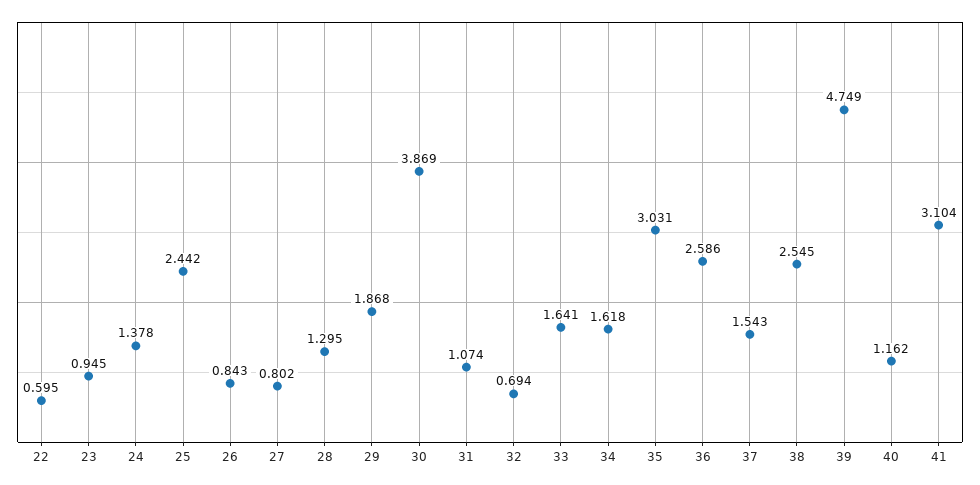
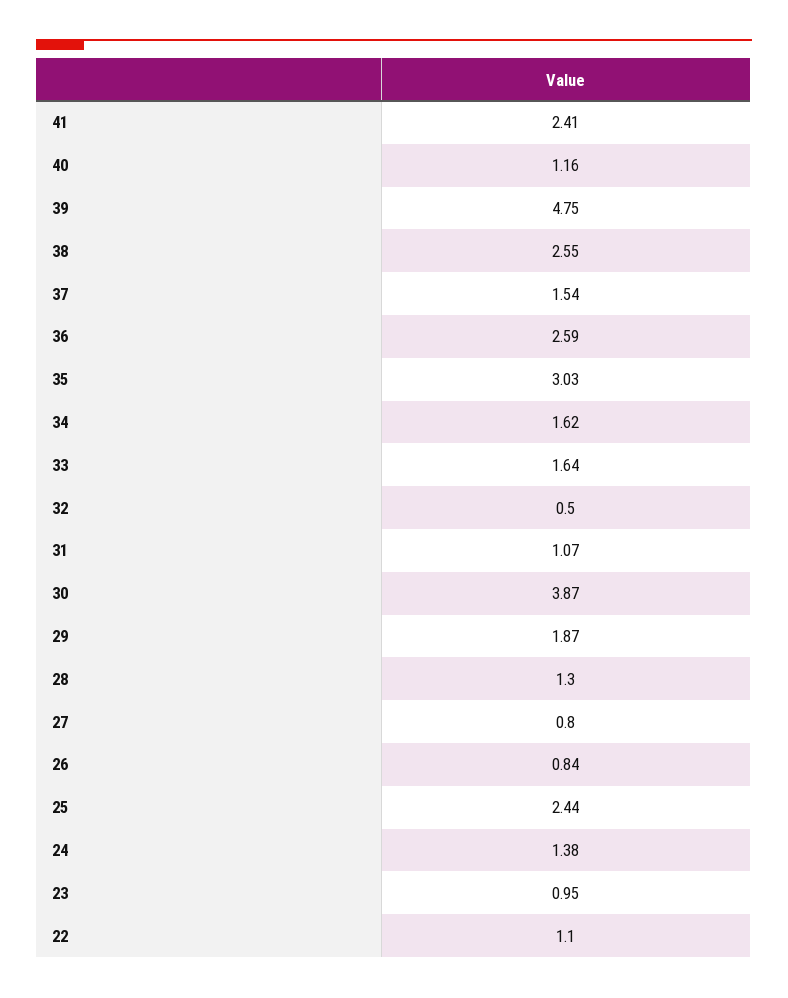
22: 0.595 -> 1.1
32: 0.694 -> 0.5
41: 3.104 -> 2.41

